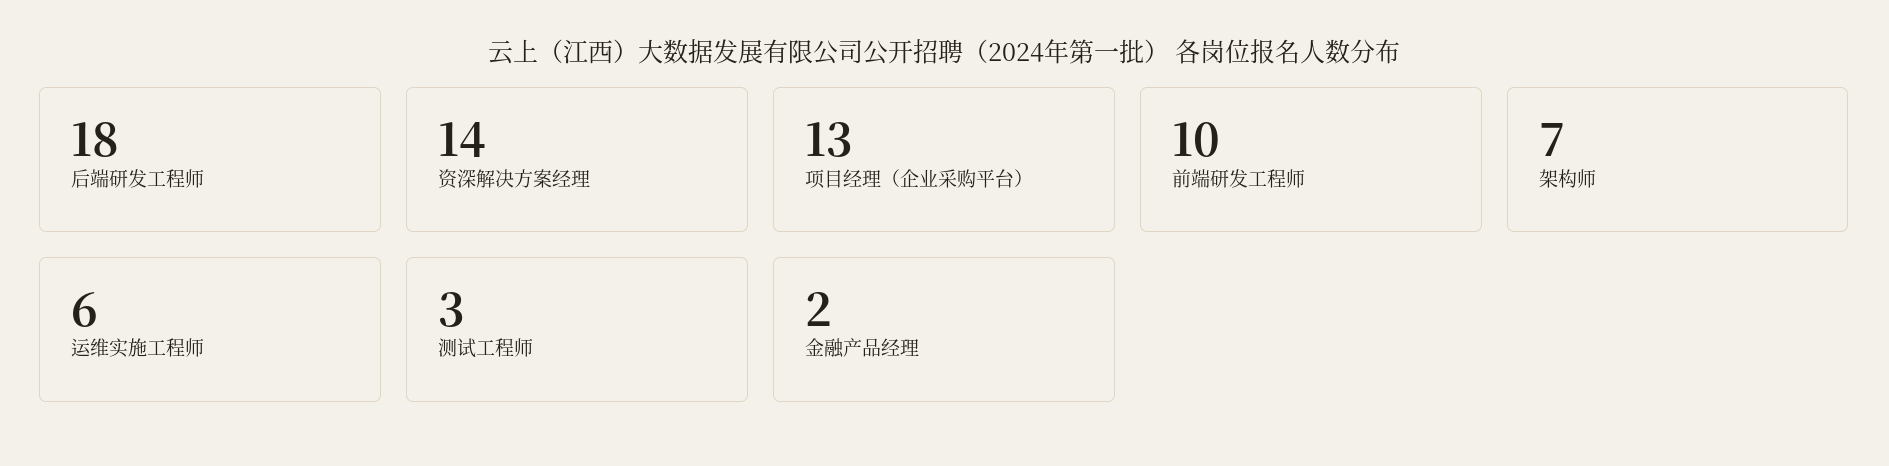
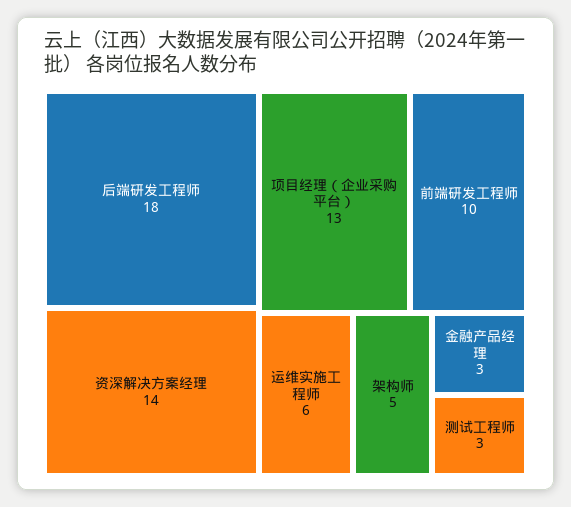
架构师: 7 -> 5
金融产品经理: 2 -> 3

